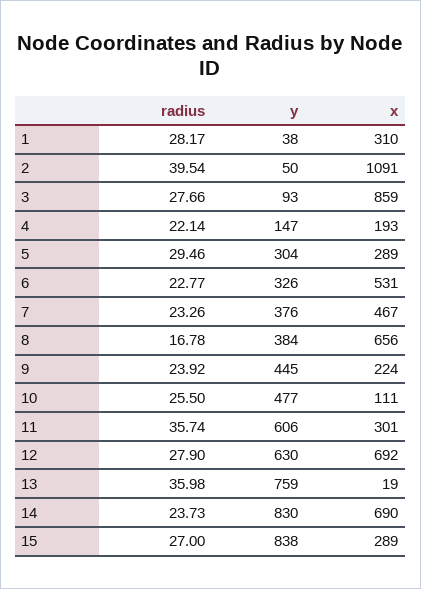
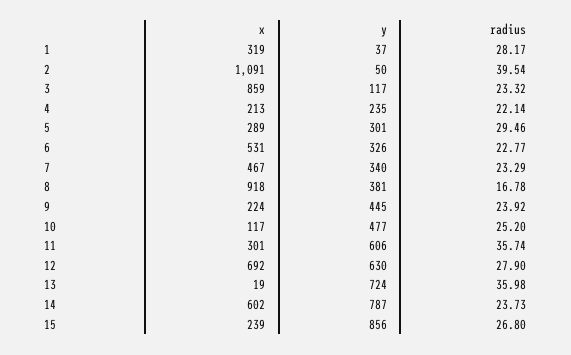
y, 1: 38 -> 37
x, 1: 310 -> 319
radius, 3: 27.66 -> 23.32
y, 3: 93 -> 117
y, 4: 147 -> 235
x, 4: 193 -> 213
y, 5: 304 -> 301
radius, 7: 23.26 -> 23.29
y, 7: 376 -> 340
y, 8: 384 -> 381
x, 8: 656 -> 918
radius, 10: 25.5 -> 25.2
x, 10: 111 -> 117
y, 13: 759 -> 724
y, 14: 830 -> 787
x, 14: 690 -> 602
radius, 15: 27 -> 26.8
y, 15: 838 -> 856
x, 15: 289 -> 239

